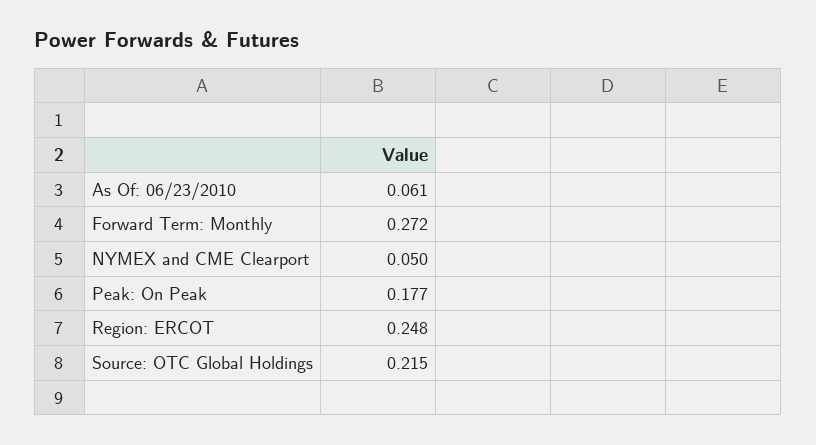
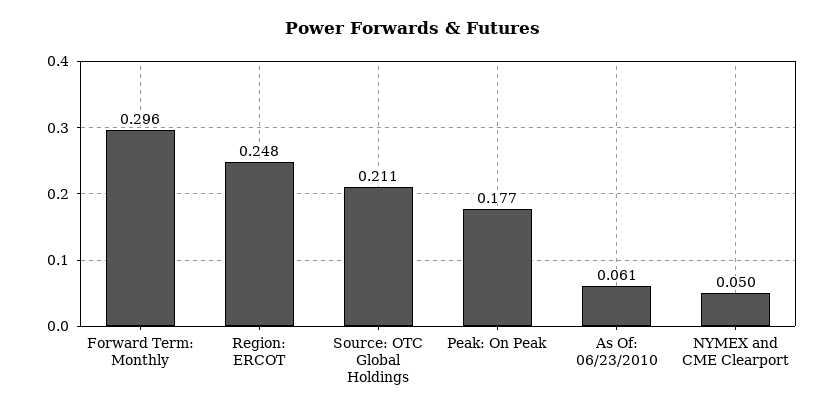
Forward Term: Monthly: 0.272 -> 0.296
Source: OTC Global Holdings: 0.215 -> 0.211

